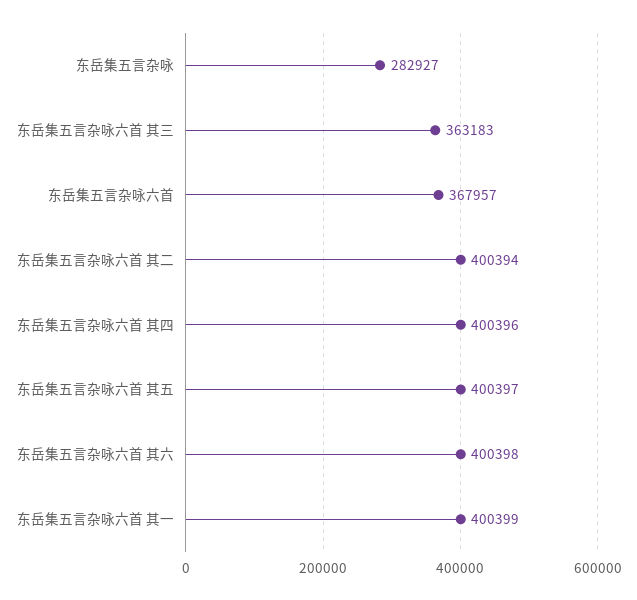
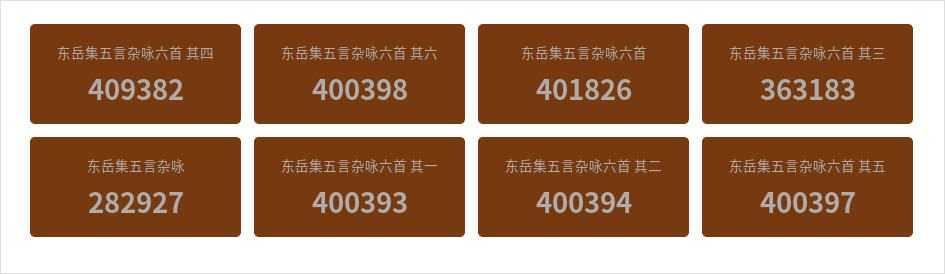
东岳集五言杂咏六首: 367957 -> 401826
东岳集五言杂咏六首 其四: 400396 -> 409382
东岳集五言杂咏六首 其一: 400399 -> 400393

